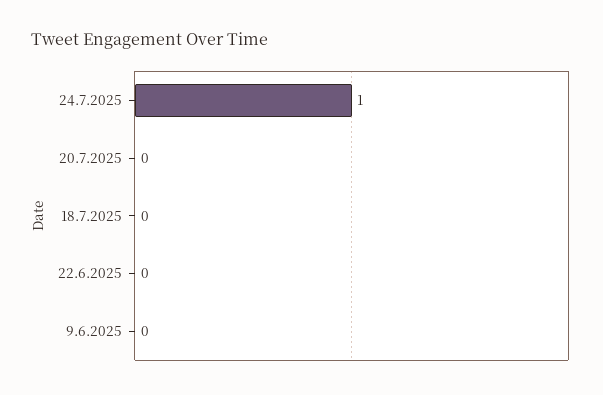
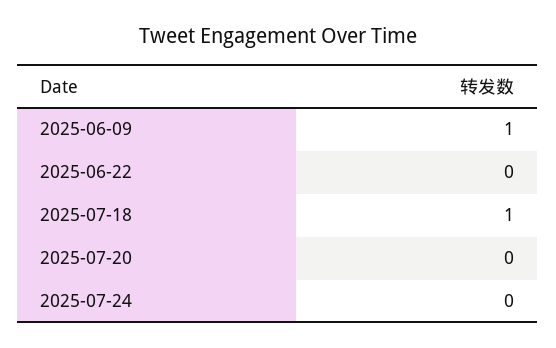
24.7.2025: 1 -> 0
18.7.2025: 0 -> 1
9.6.2025: 0 -> 1

